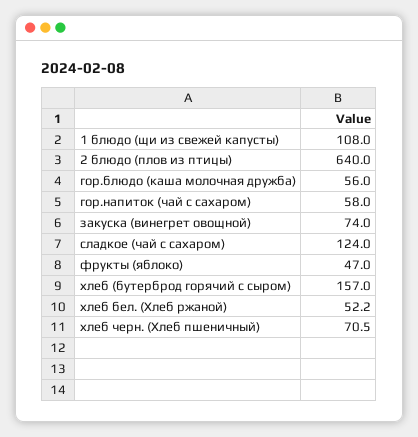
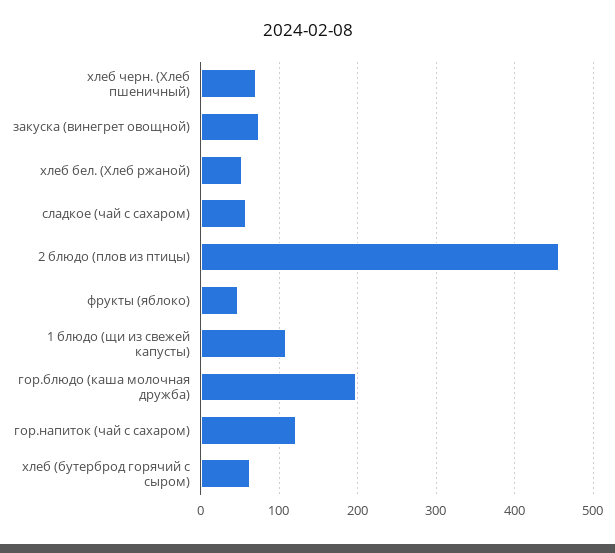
2 блюдо (плов из птицы): 640 -> 460
гор.блюдо (каша молочная дружба): 56 -> 200
гор.напиток (чай с сахаром): 58 -> 120
сладкое (чай с сахаром): 124 -> 60
хлеб (бутерброд горячий с сыром): 157 -> 60

